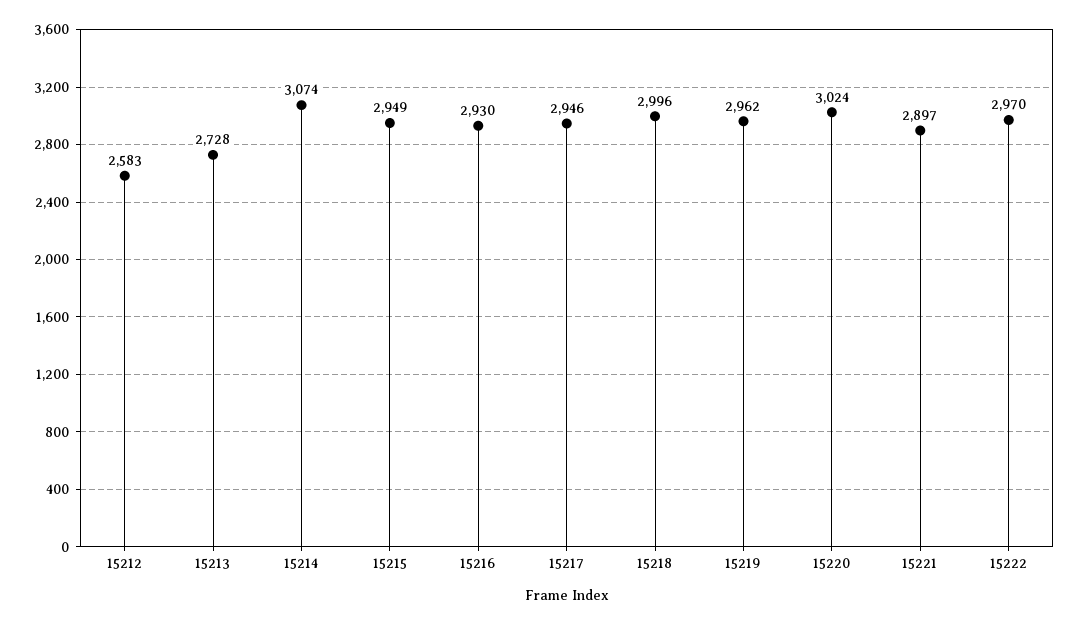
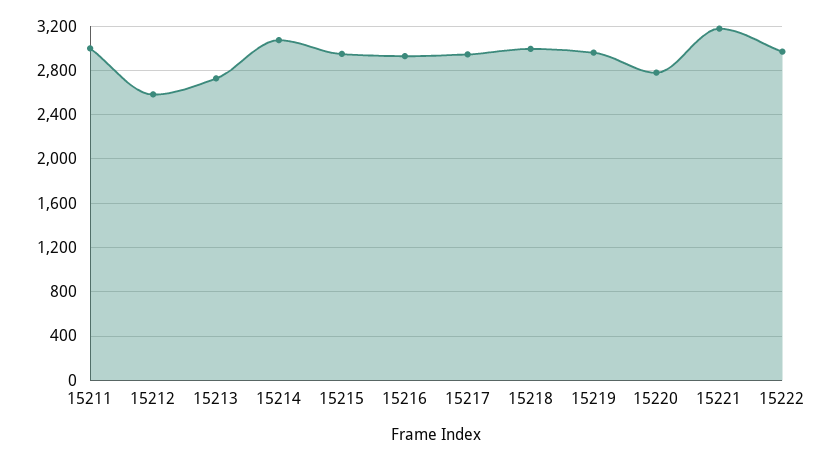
15220: 3024 -> 2800
15221: 2897 -> 3200
15211: none -> 3000

